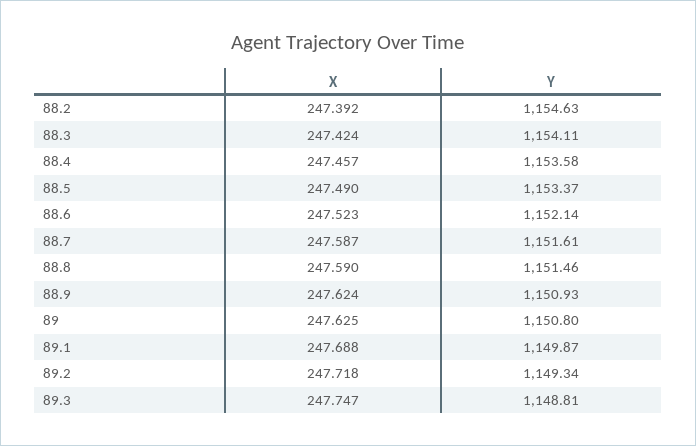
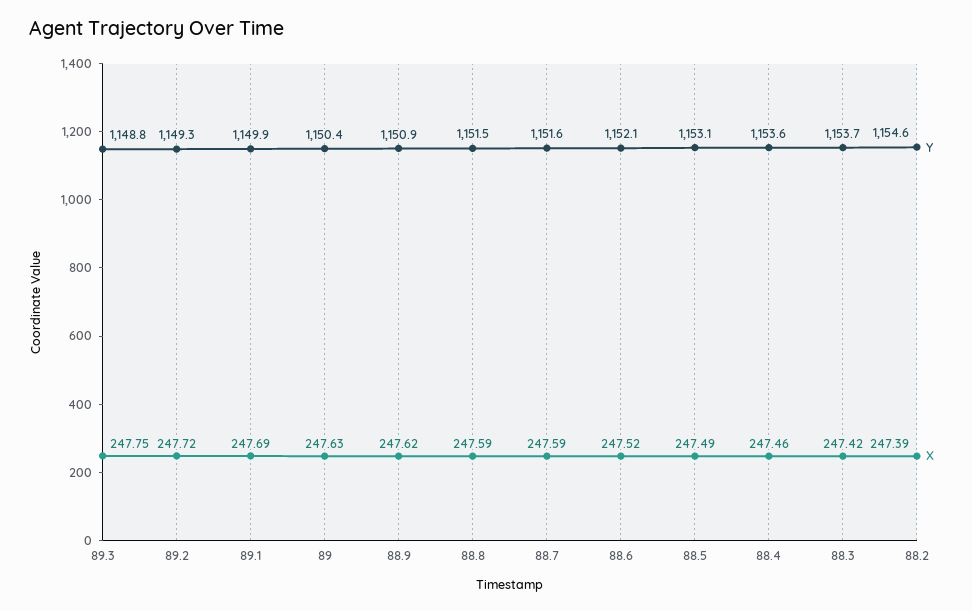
Y, 88.3: 1154.11 -> 1153.7
Y, 88.5: 1153.37 -> 1153.1
Y, 89: 1150.8 -> 1150.4

